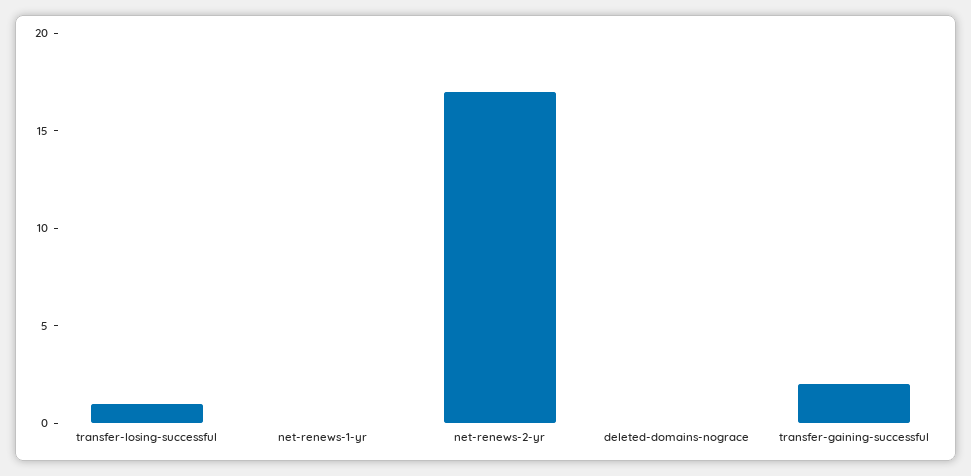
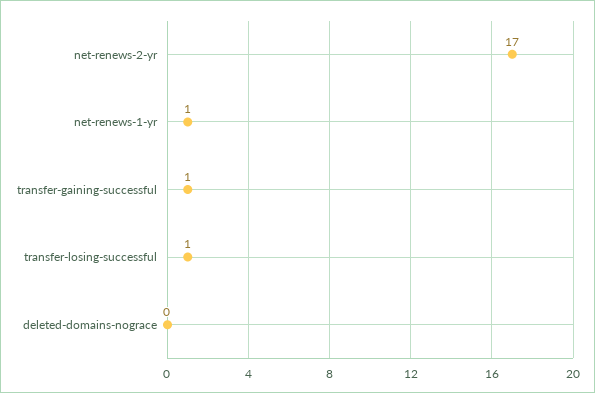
net-renews-1-yr: 0 -> 1
transfer-gaining-successful: 2 -> 1

